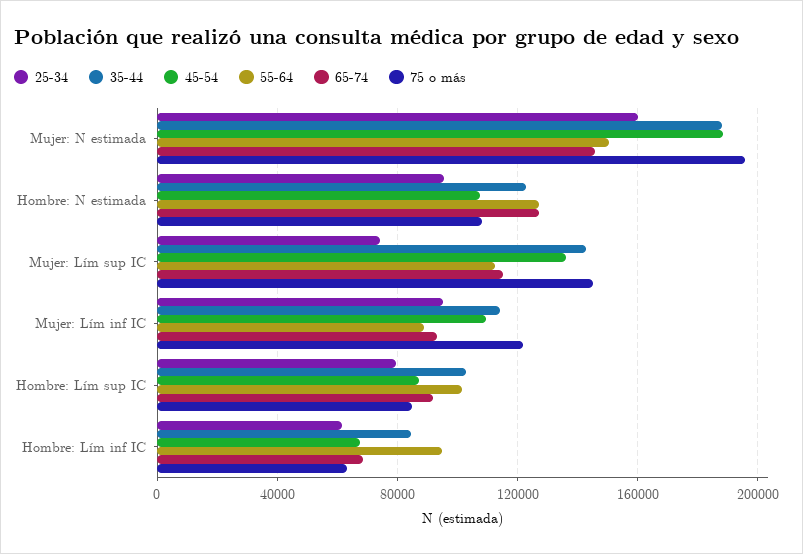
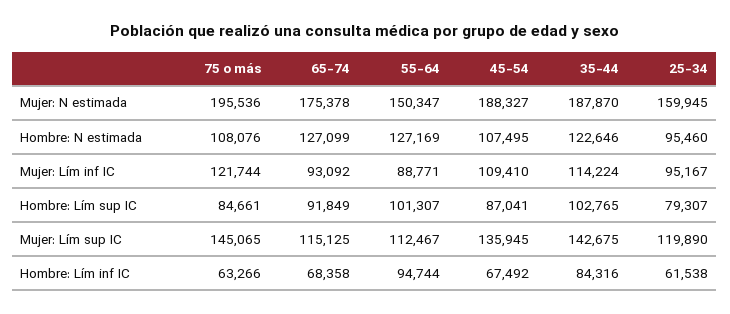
65-74, Mujer: N estimada: 145000 -> 175378
25-34, Mujer: Lím sup IC: 75000 -> 119890

